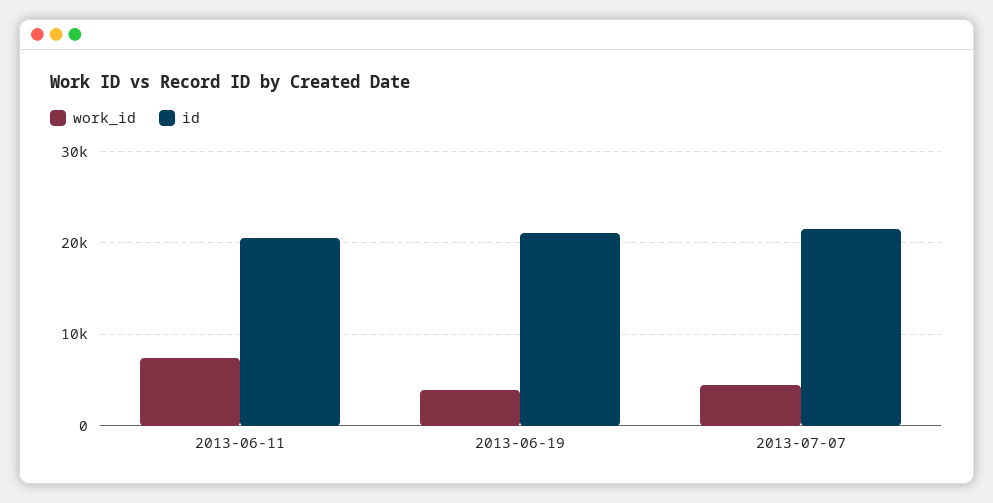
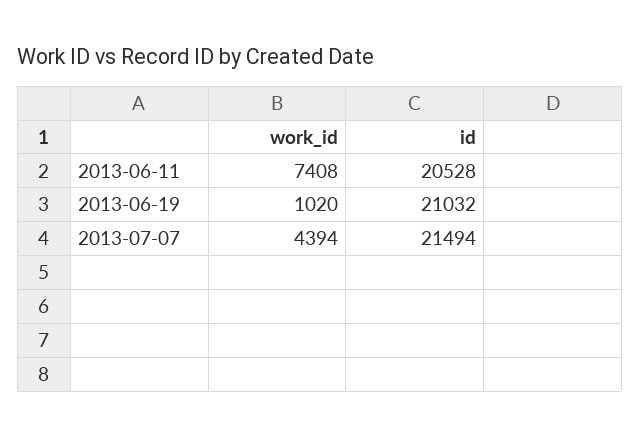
work_id, 2013-06-19: 4000 -> 1020

